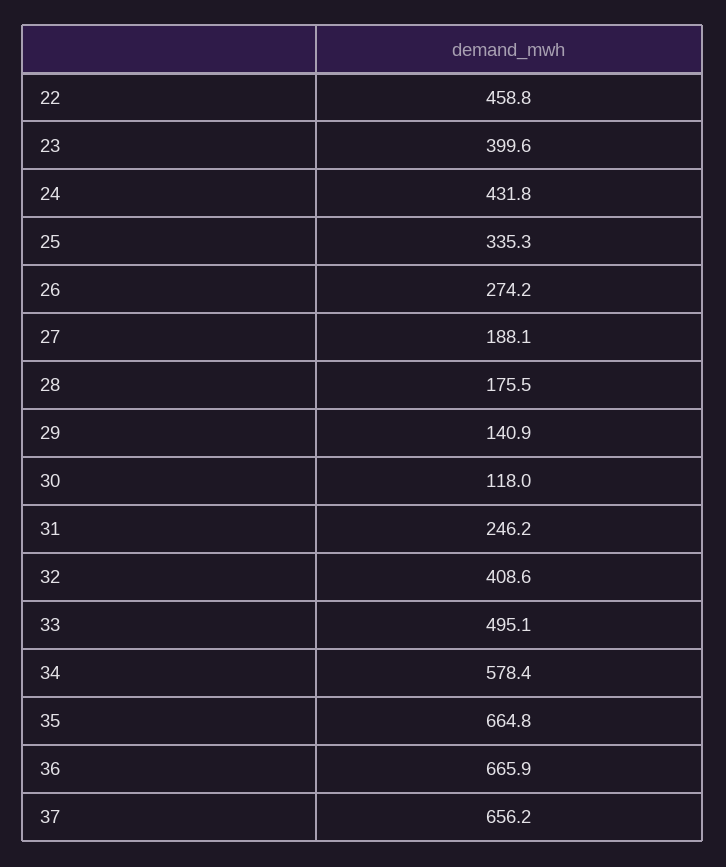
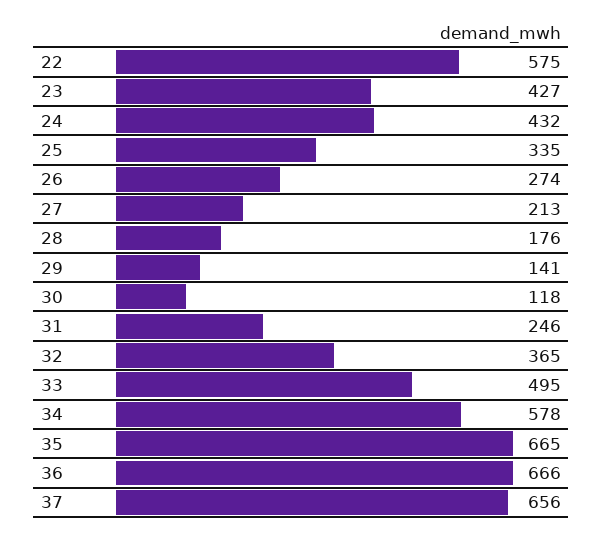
22: 458.8 -> 575
23: 399.6 -> 427
27: 188.1 -> 213
32: 408.6 -> 365

